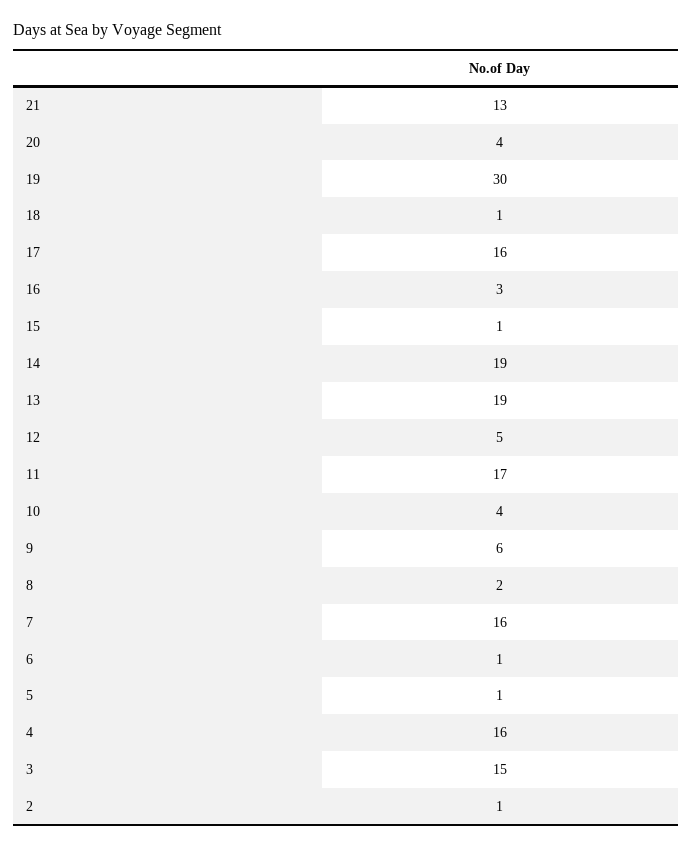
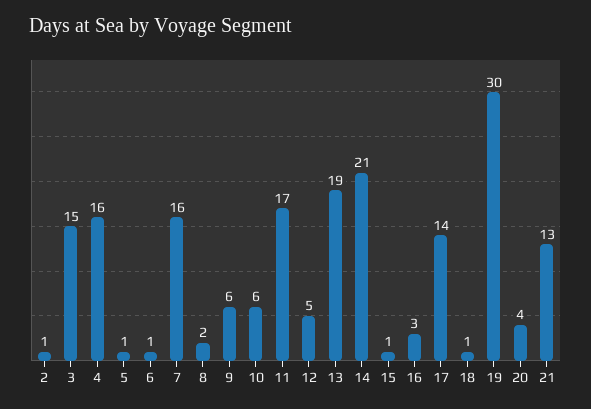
17: 16 -> 14
14: 19 -> 21
10: 4 -> 6

